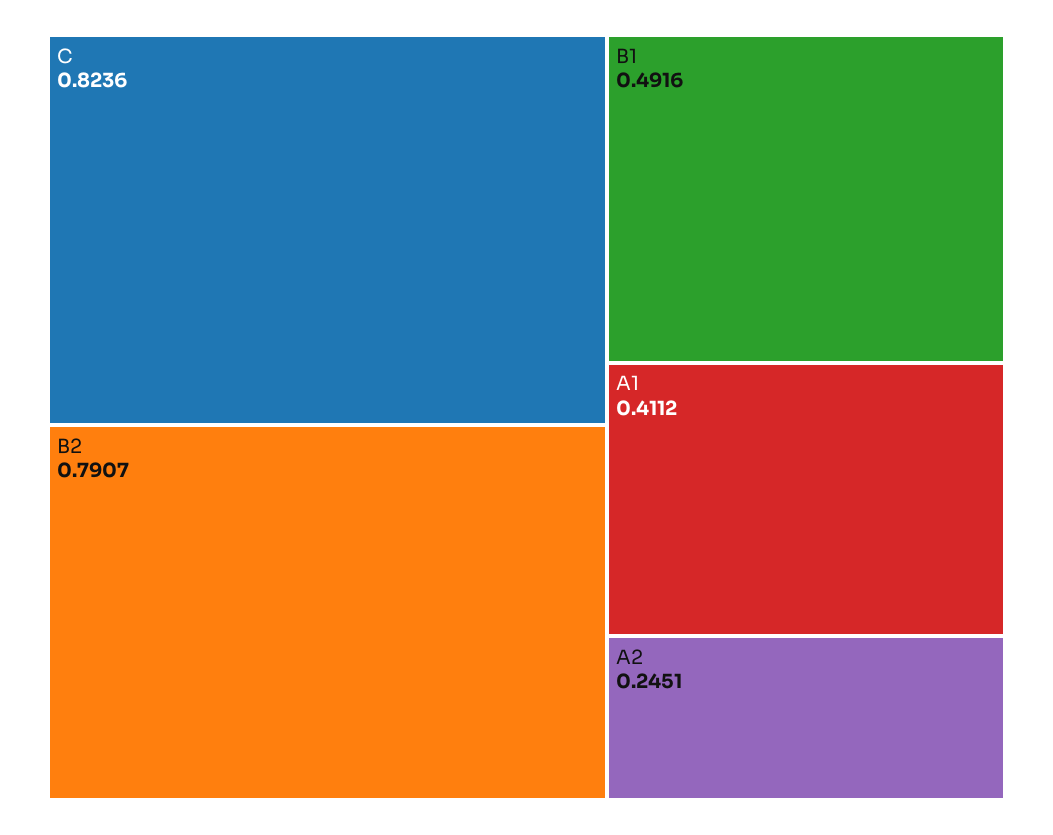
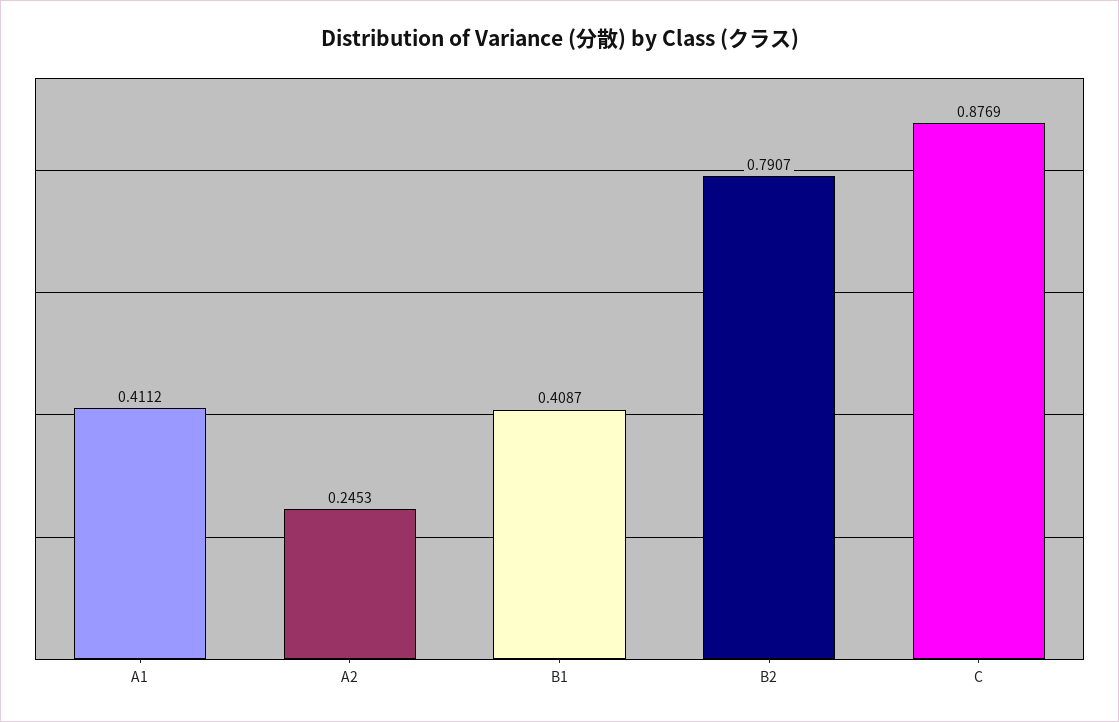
C: 0.8236 -> 0.8769
B1: 0.4916 -> 0.4087
A2: 0.2451 -> 0.2453

